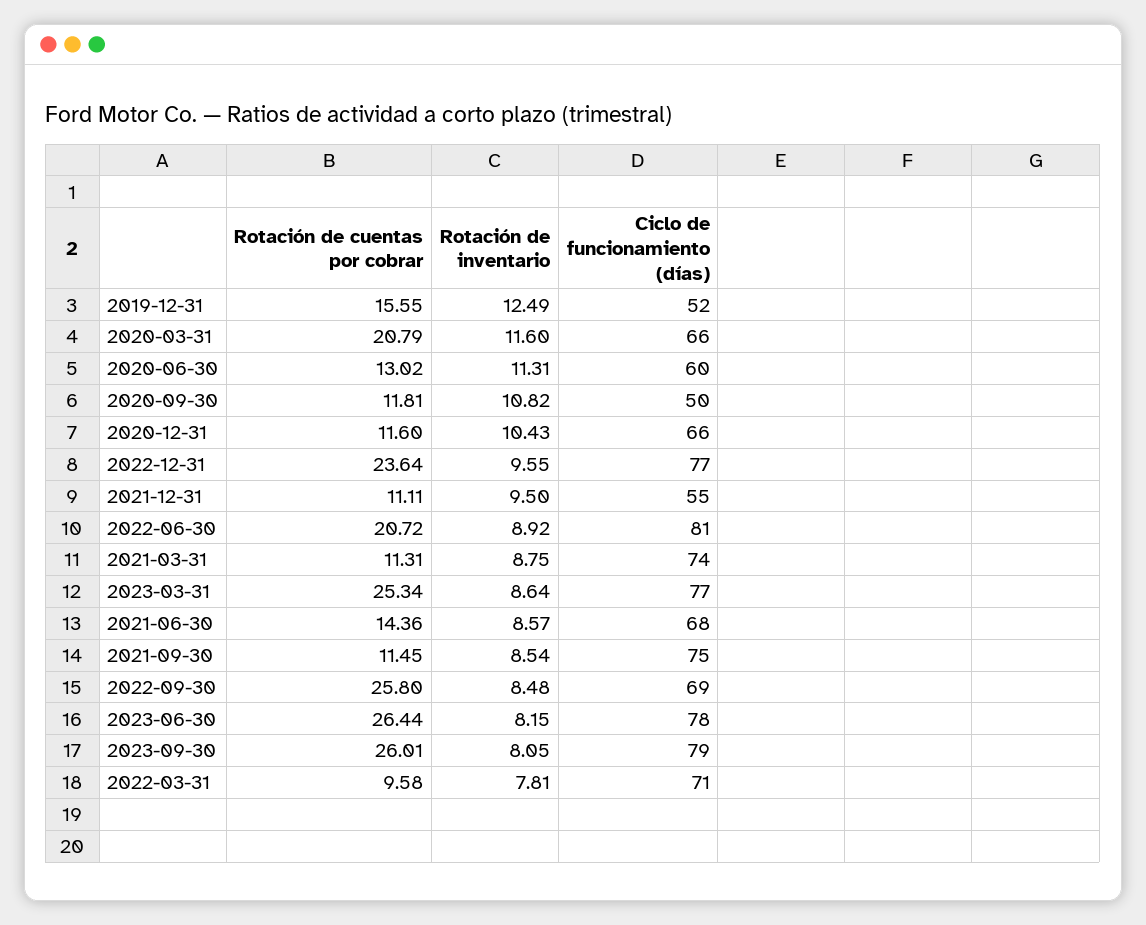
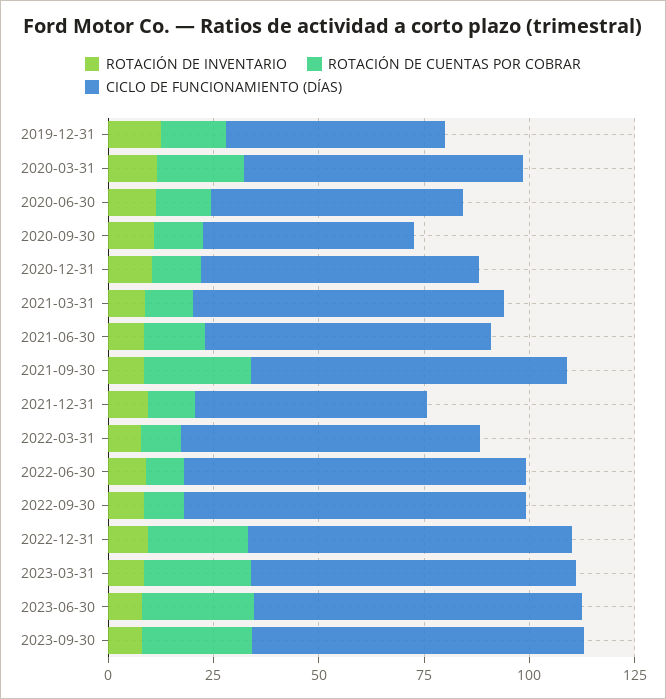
Rotación de cuentas por cobrar, 2022-06-30: 20.72 -> 10
Rotación de cuentas por cobrar, 2021-09-30: 11.45 -> 25
Rotación de cuentas por cobrar, 2022-09-30: 25.8 -> 10
Ciclo de funcionamiento (días), 2022-09-30: 69 -> 80

